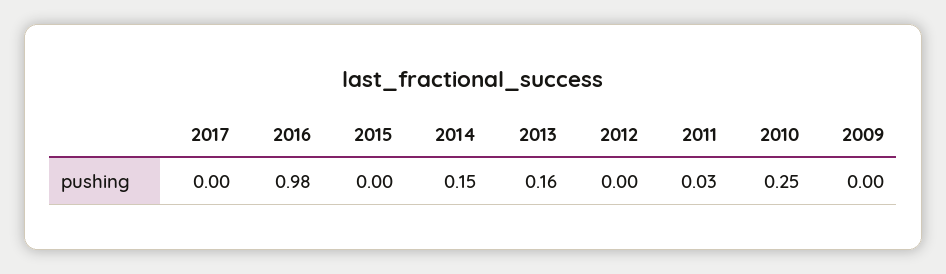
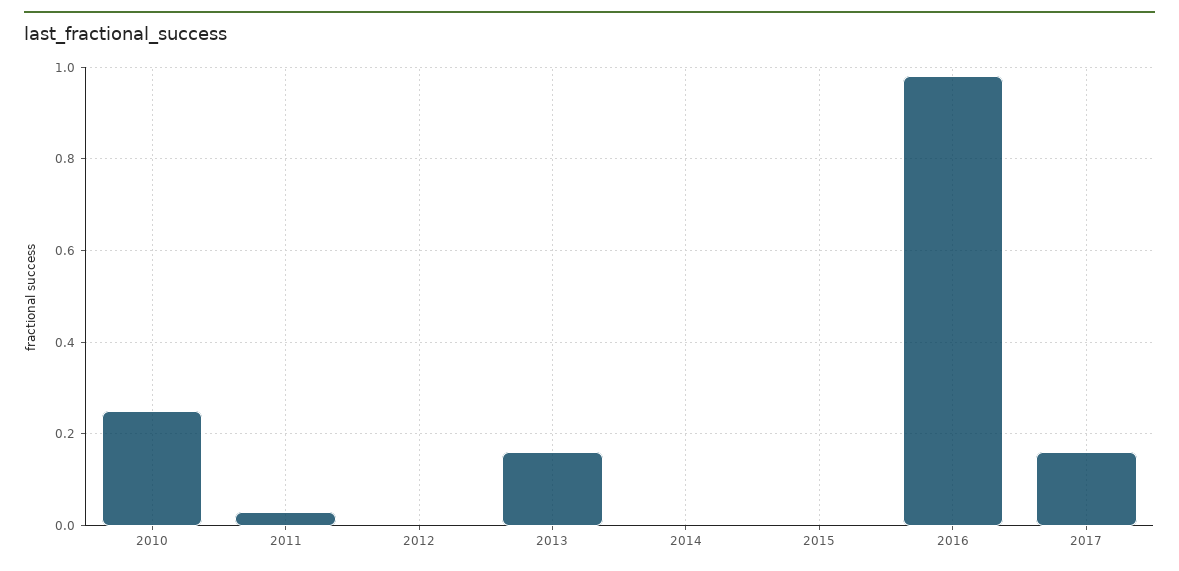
2017: 0 -> 0.15
2014: 0.15 -> 0
2009: 0 -> none

